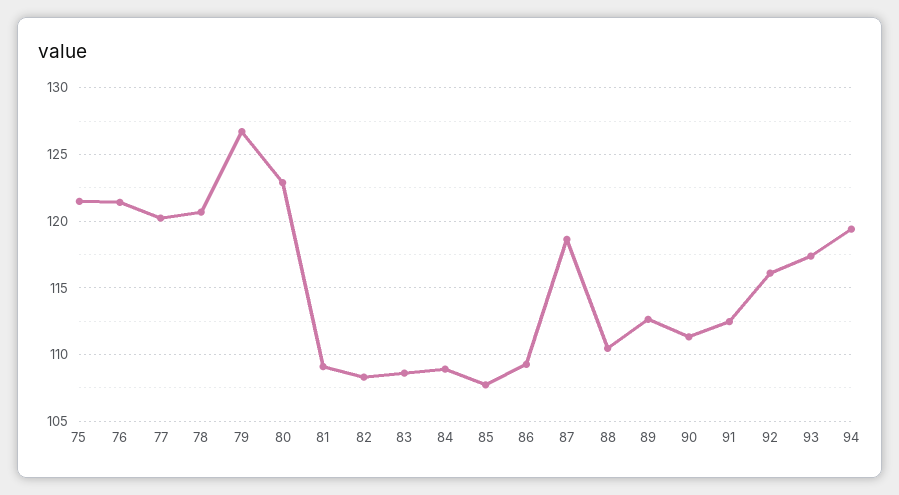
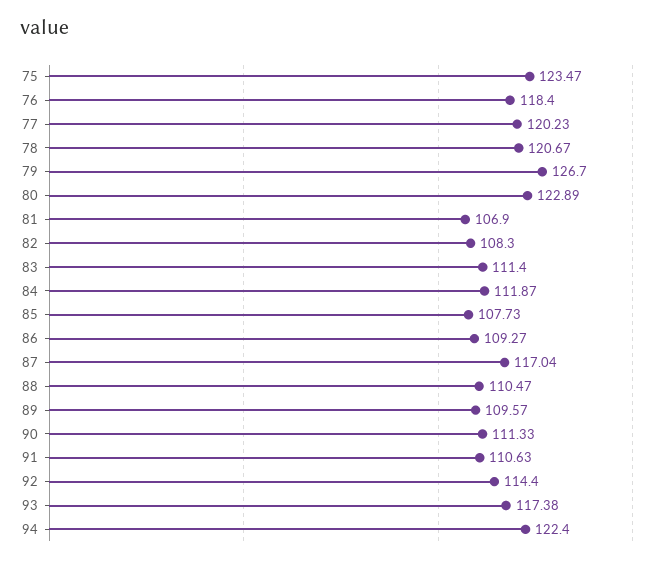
75: 121.5 -> 123.47
76: 121.5 -> 118.4
81: 109 -> 106.9
83: 108.5 -> 111.4
84: 109 -> 111.87
87: 118.5 -> 117.04
89: 112.5 -> 109.57
91: 112.5 -> 110.63
92: 116 -> 114.4
94: 119.5 -> 122.4

